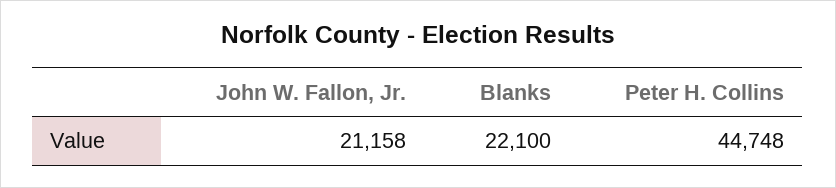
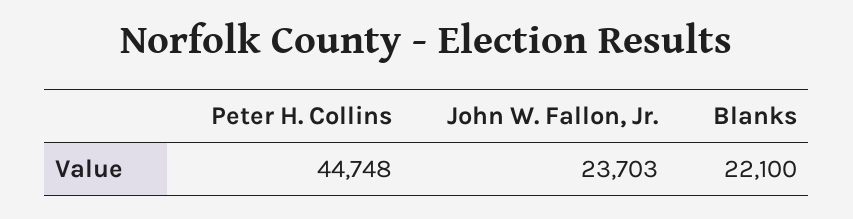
John W. Fallon, Jr.: 21158 -> 23703

